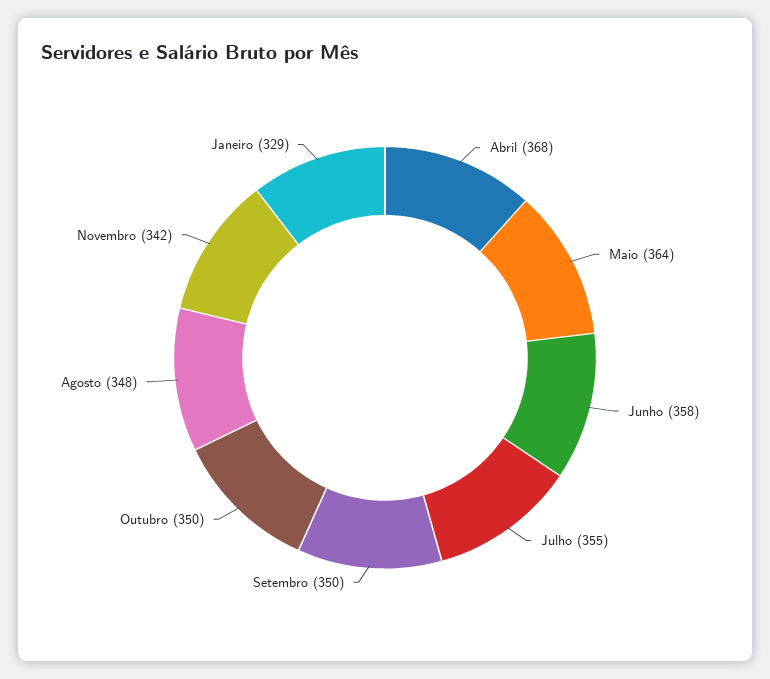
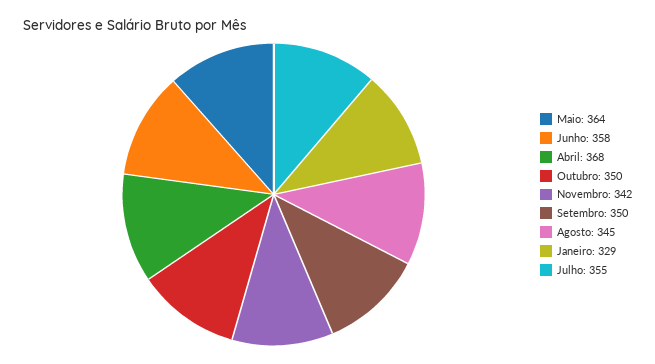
Agosto: 348 -> 345

